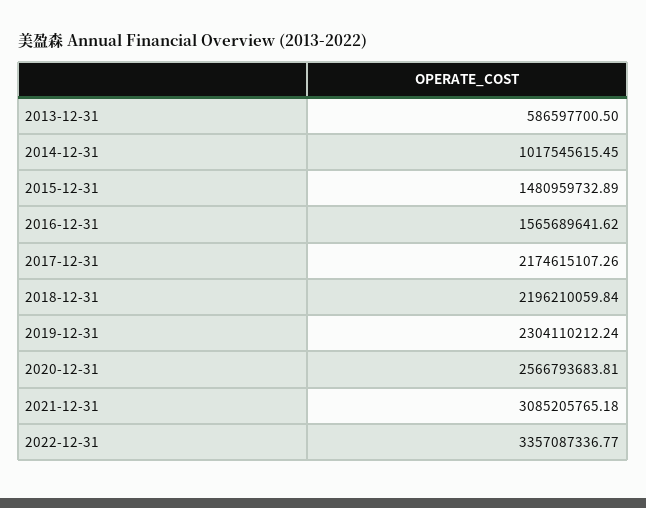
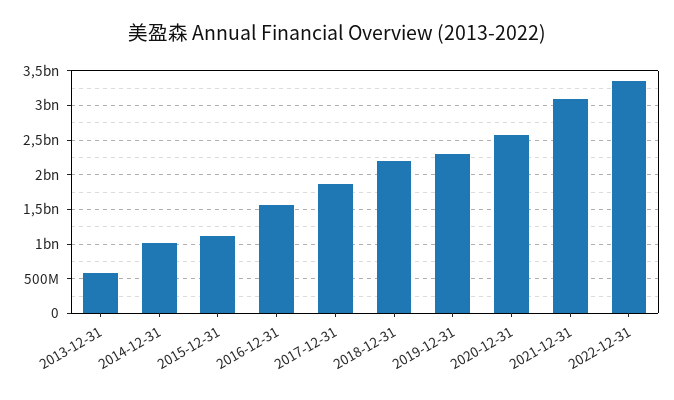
2015-12-31: 1480959732.89 -> 1100000000
2017-12-31: 2174615107.26 -> 1900000000

